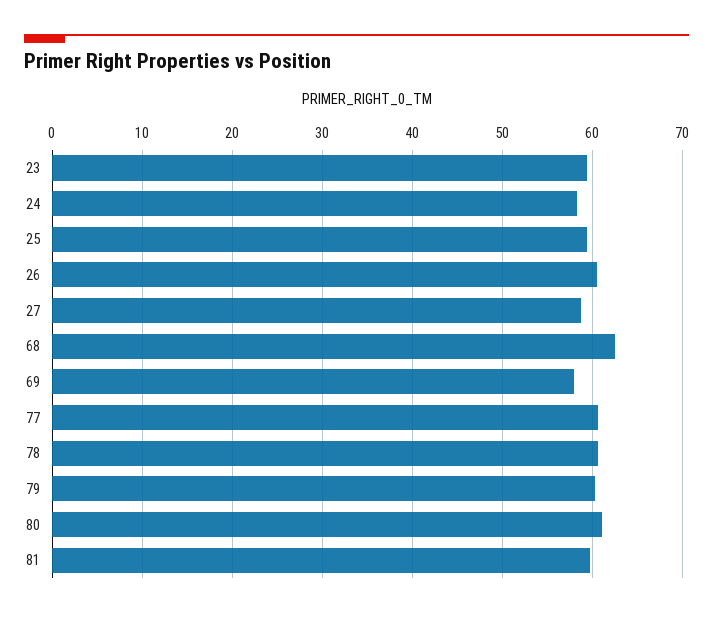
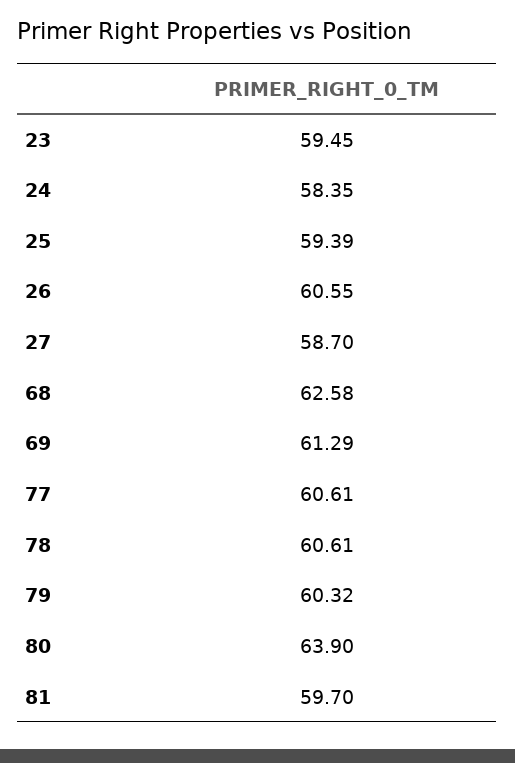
69: 58 -> 61.29
80: 61 -> 63.9

